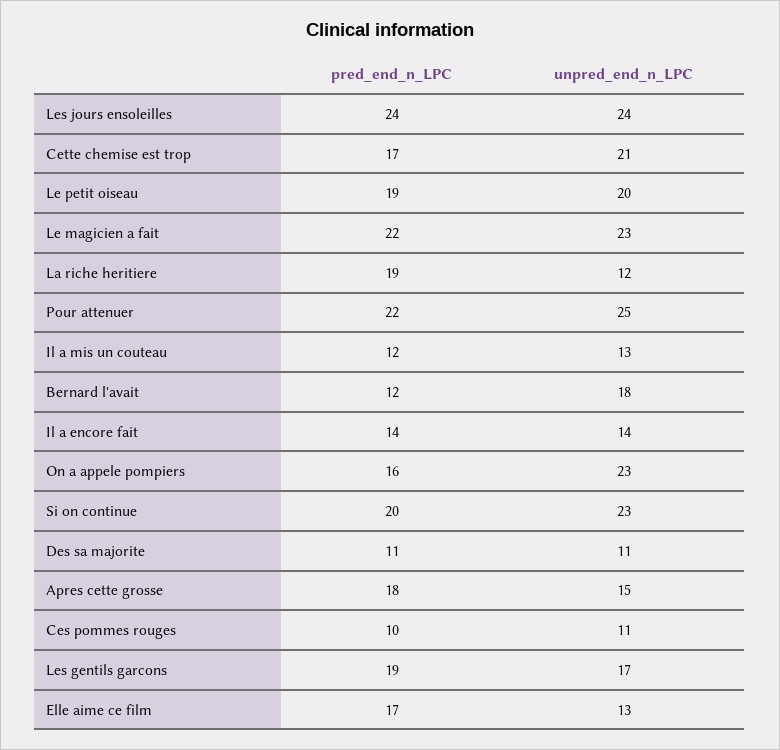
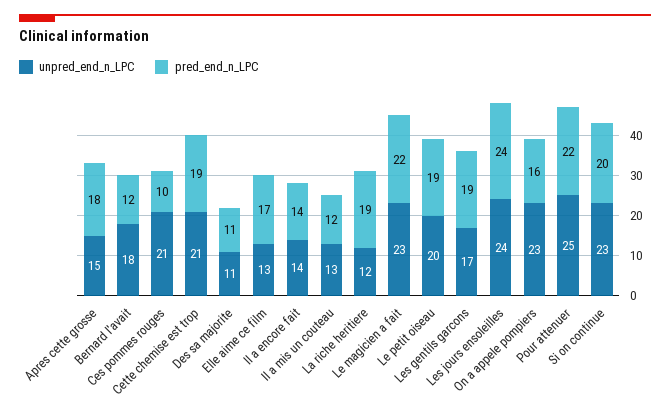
pred_end_n_LPC, Cette chemise est trop: 17 -> 19
unpred_end_n_LPC, Ces pommes rouges: 11 -> 21

